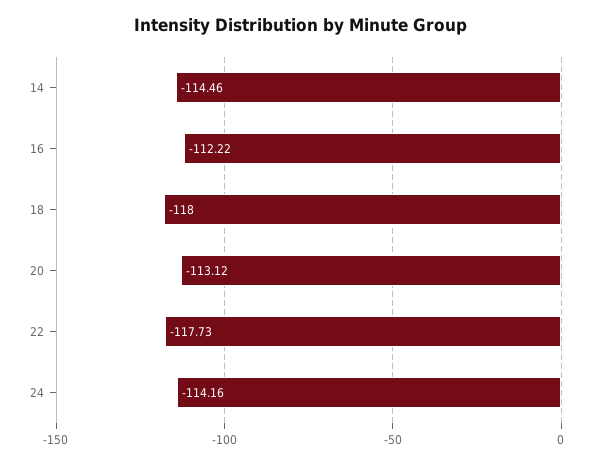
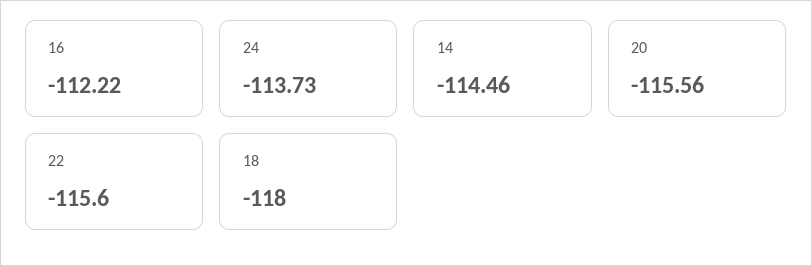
20: -113.12 -> -115.56
22: -117.73 -> -115.6
24: -114.16 -> -113.73

